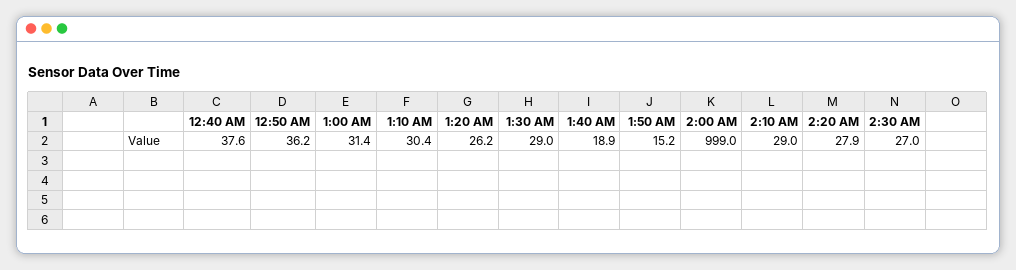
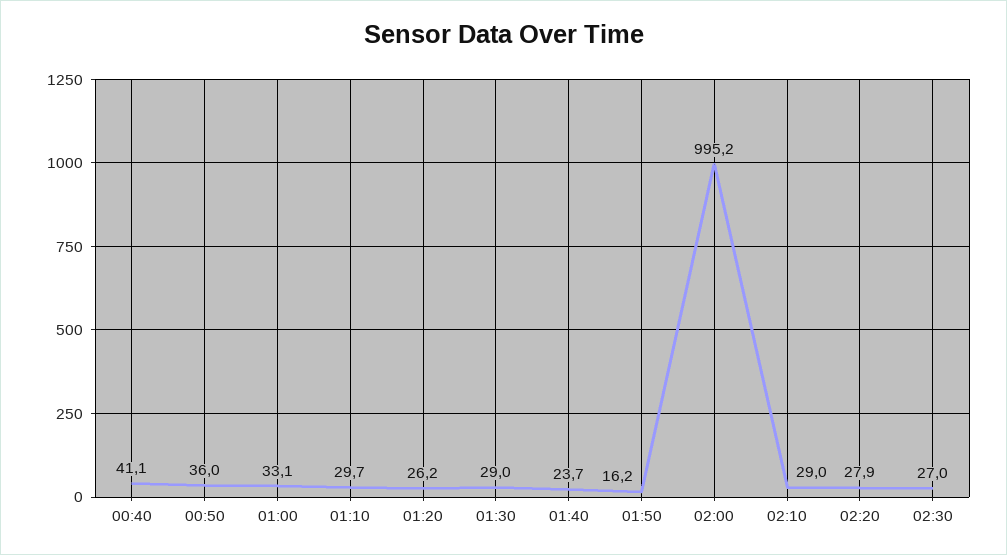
12:40 AM: 37.6 -> 41.1
12:50 AM: 36.2 -> 36
1:00 AM: 31.4 -> 33.1
1:10 AM: 30.4 -> 29.7
1:40 AM: 18.9 -> 23.7
1:50 AM: 15.2 -> 16.2
2:00 AM: 999 -> 995.2

